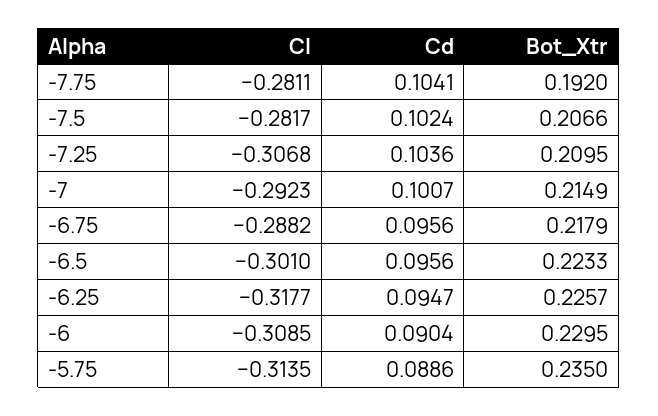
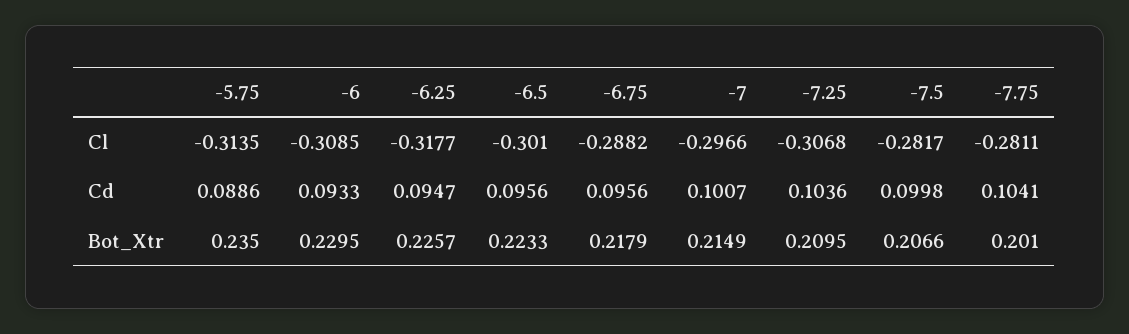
Bot_Xtr, -7.75: 0.192 -> 0.201
Cd, -7.5: 0.1024 -> 0.0998
Cl, -7: -0.2923 -> -0.2966
Cd, -6: 0.0904 -> 0.0933

